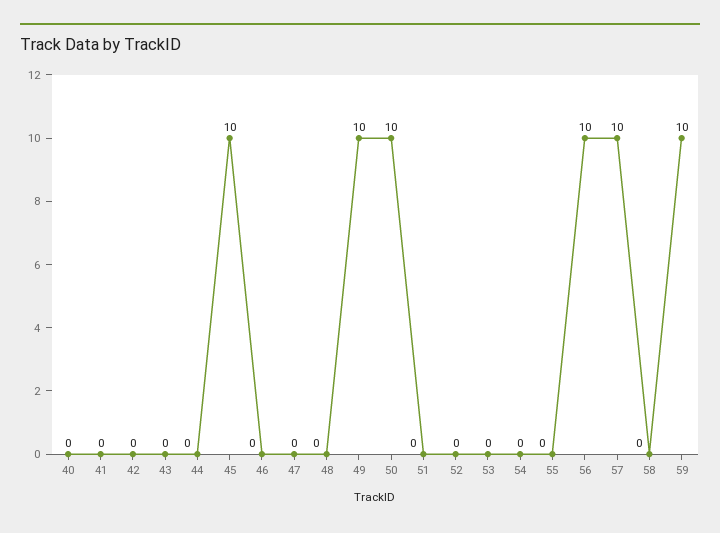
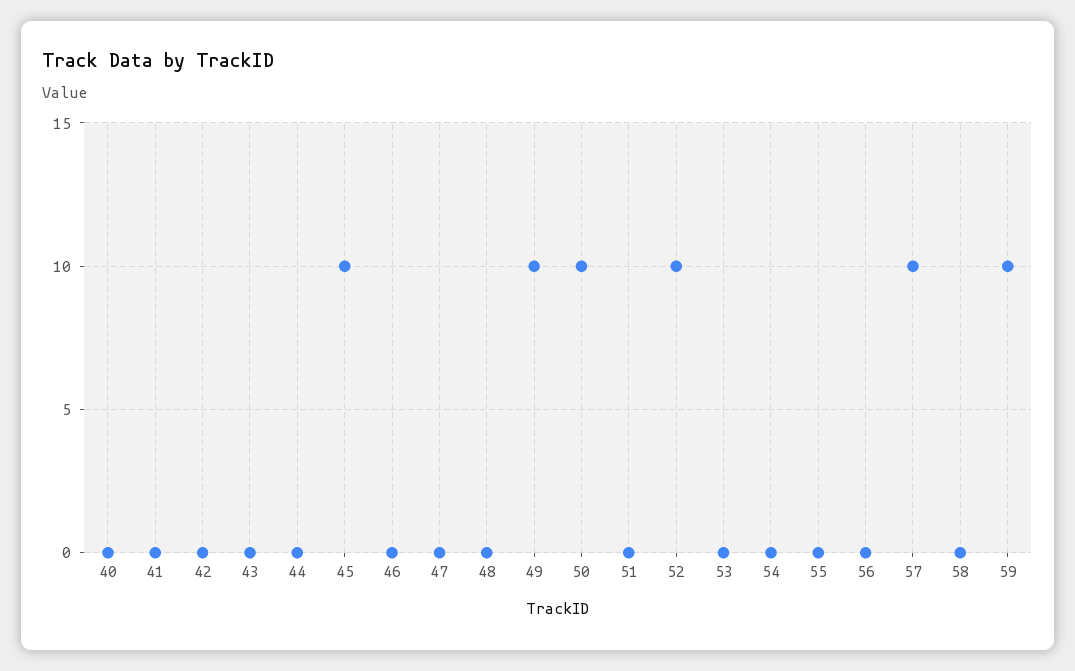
52: 0 -> 10
56: 10 -> 0

